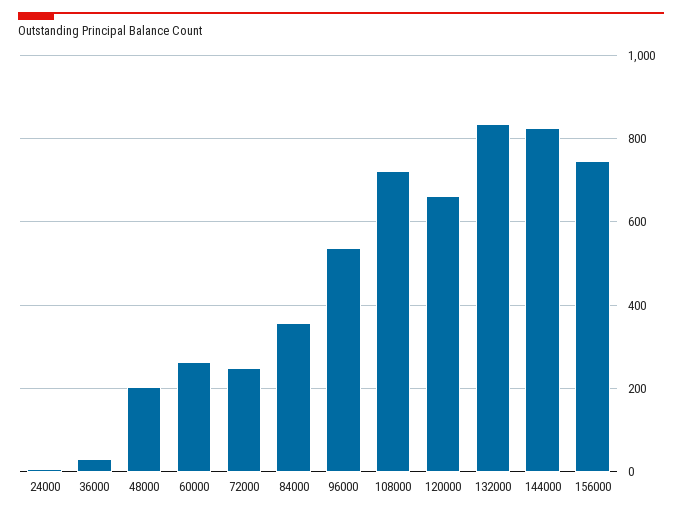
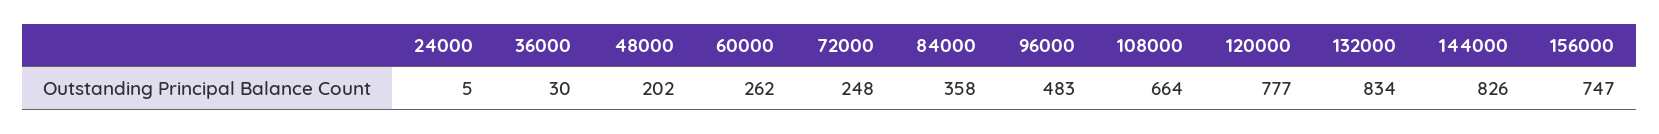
96000: 540 -> 483
108000: 720 -> 664
120000: 660 -> 777

